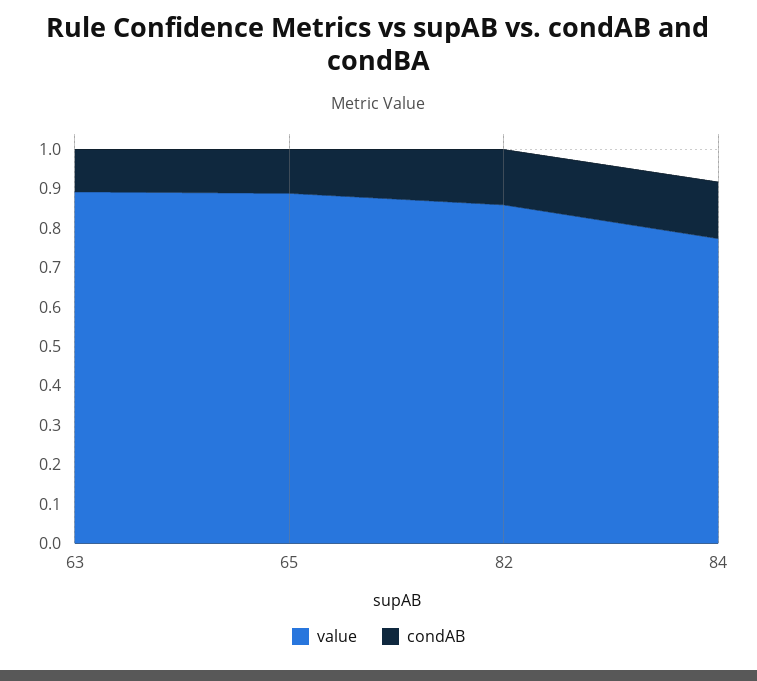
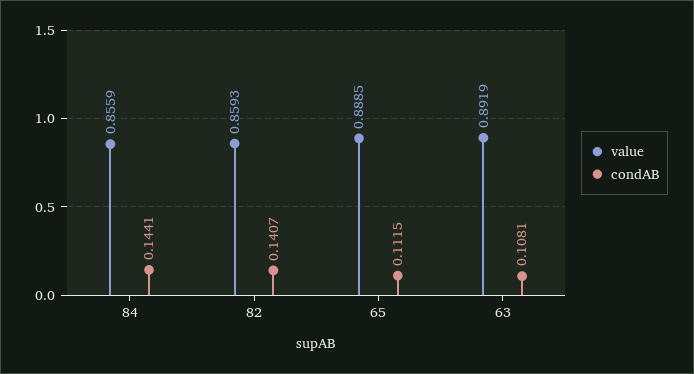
value, 84: 0.775 -> 0.8559

